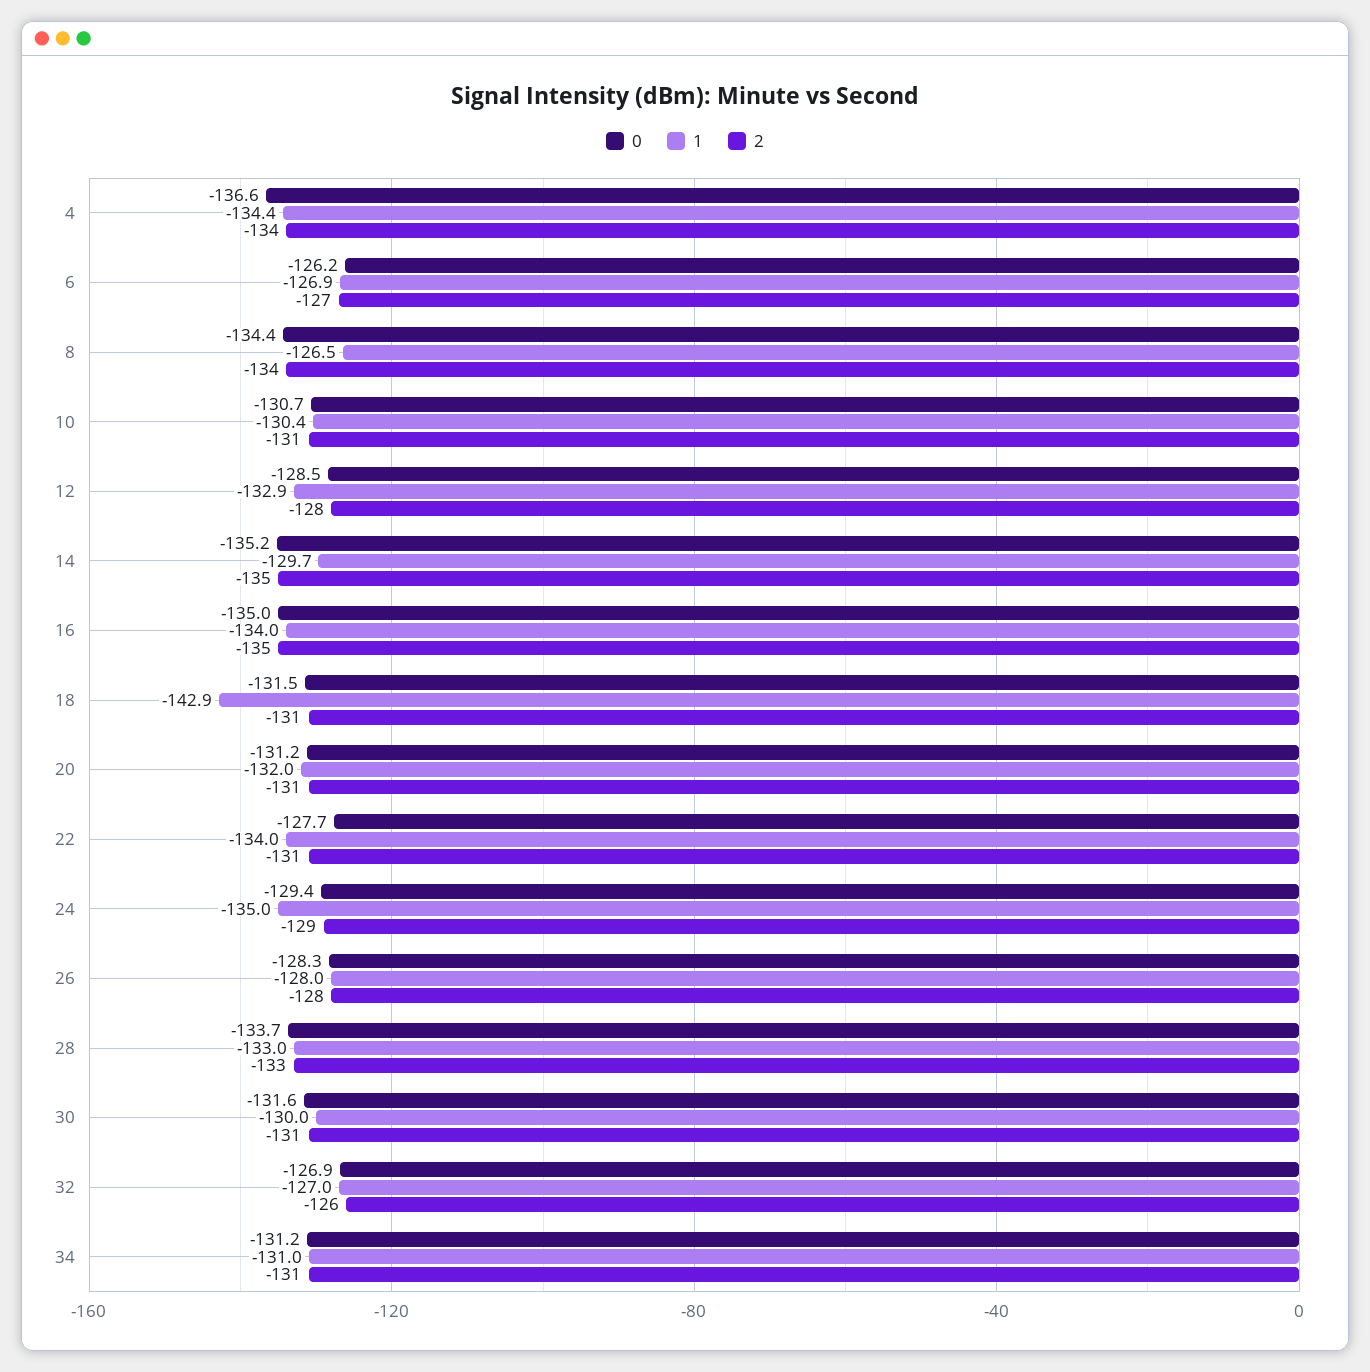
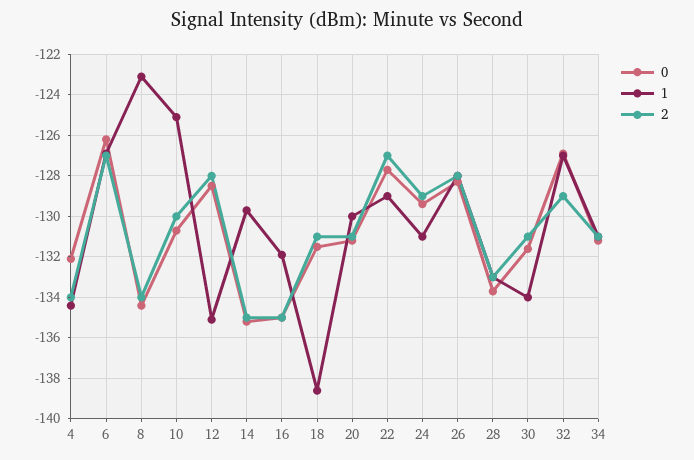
0, 4: -136.6 -> -132
1, 8: -126.5 -> -123
1, 10: -130.4 -> -125
2, 10: -131 -> -130
1, 12: -132.9 -> -135
1, 16: -134 -> -132
1, 18: -142.9 -> -138.5
1, 20: -132 -> -130
1, 22: -134 -> -129
2, 22: -131 -> -127
1, 24: -135 -> -131
1, 30: -130 -> -134
2, 32: -126 -> -129

